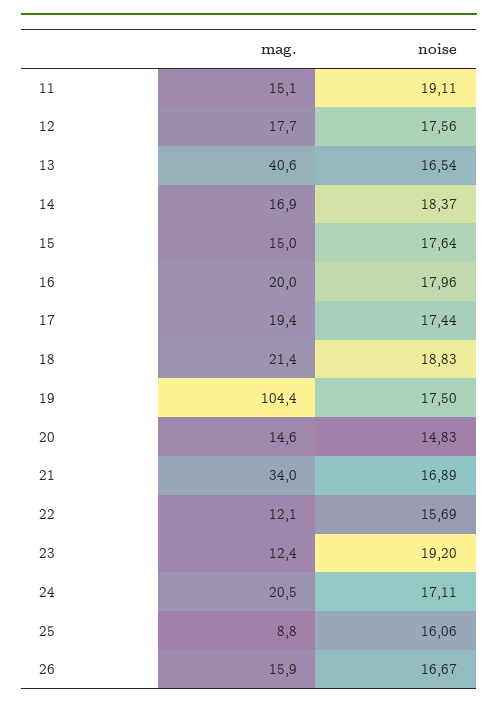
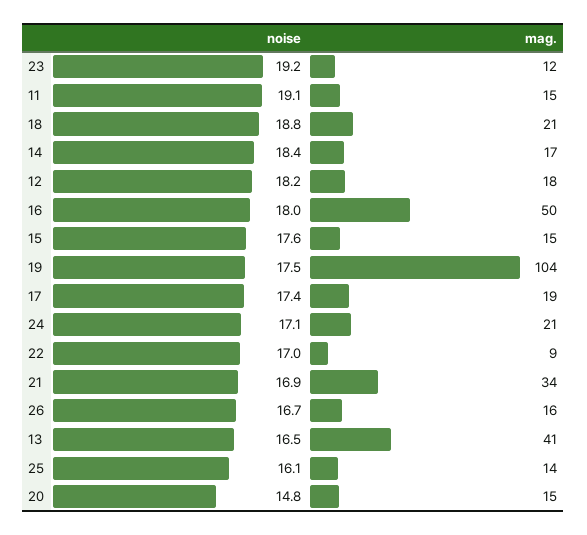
noise, 12: 17.56 -> 18.2
mag., 16: 20 -> 50
mag., 22: 12.1 -> 9
noise, 22: 15.69 -> 17
mag., 25: 8.8 -> 14

